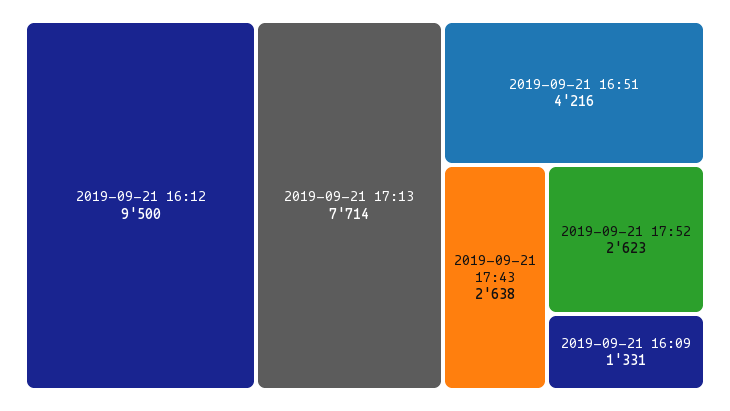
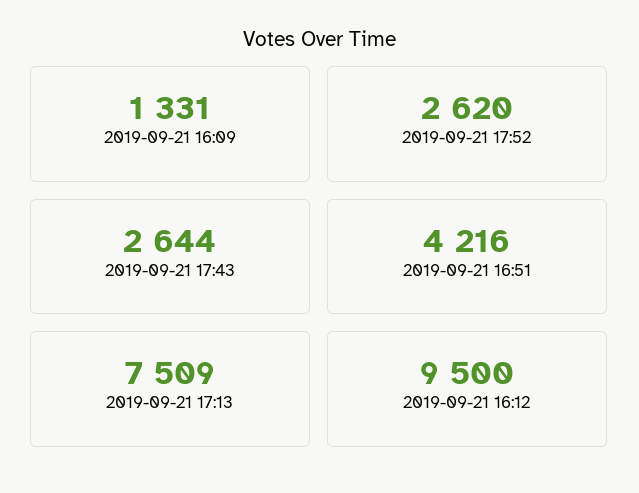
2019-09-21 17:13: 7714 -> 7509
2019-09-21 17:43: 2638 -> 2644
2019-09-21 17:52: 2623 -> 2620

